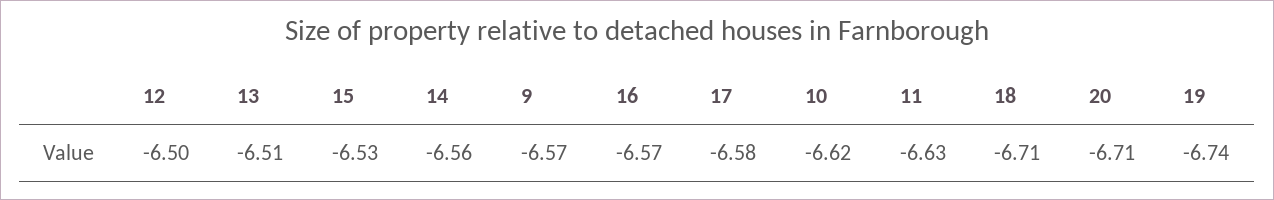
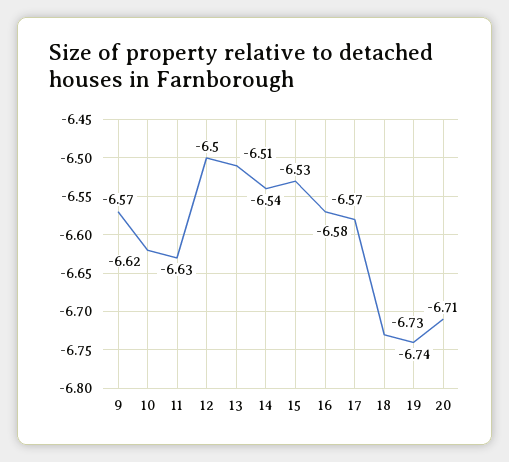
14: -6.56 -> -6.54
18: -6.71 -> -6.73

